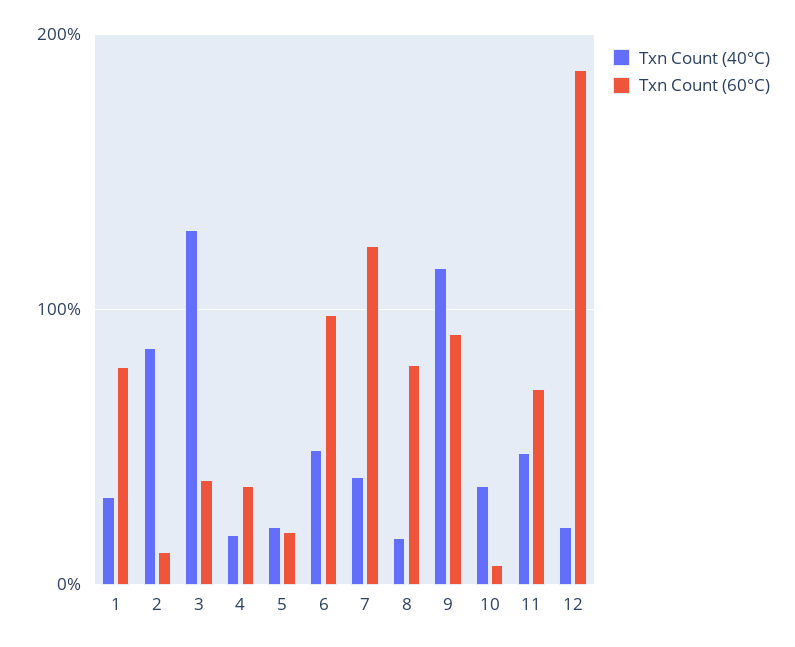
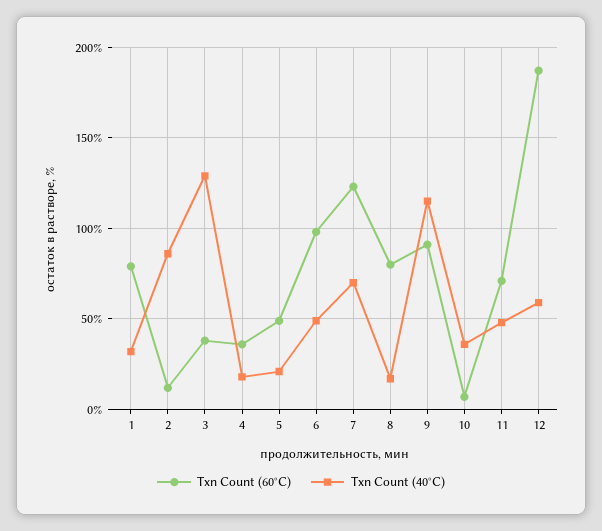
Txn Count (60°C), 5: 20 -> 50
Txn Count (40°C), 7: 40 -> 70
Txn Count (40°C), 12: 20 -> 60

